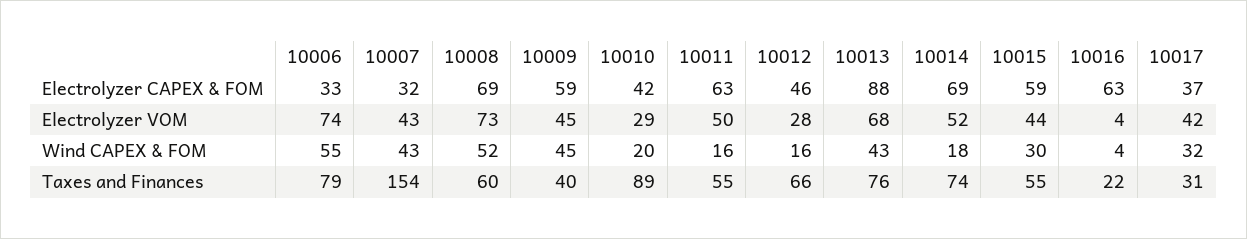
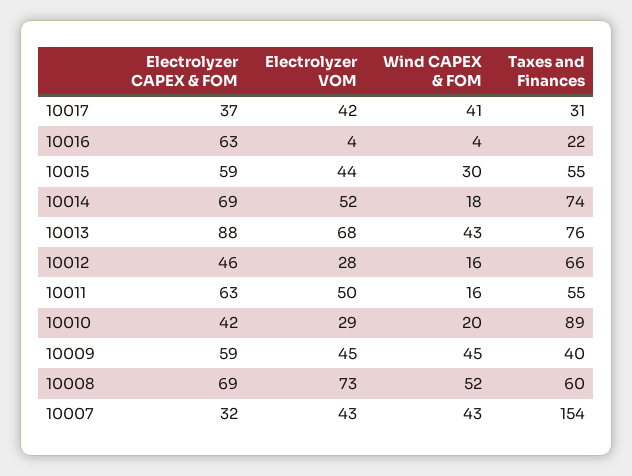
10006, Electrolyzer CAPEX & FOM: 33 -> none
10006, Electrolyzer VOM: 74 -> none
10006, Wind CAPEX & FOM: 55 -> none
10017, Wind CAPEX & FOM: 32 -> 41
10006, Taxes and Finances: 79 -> none

